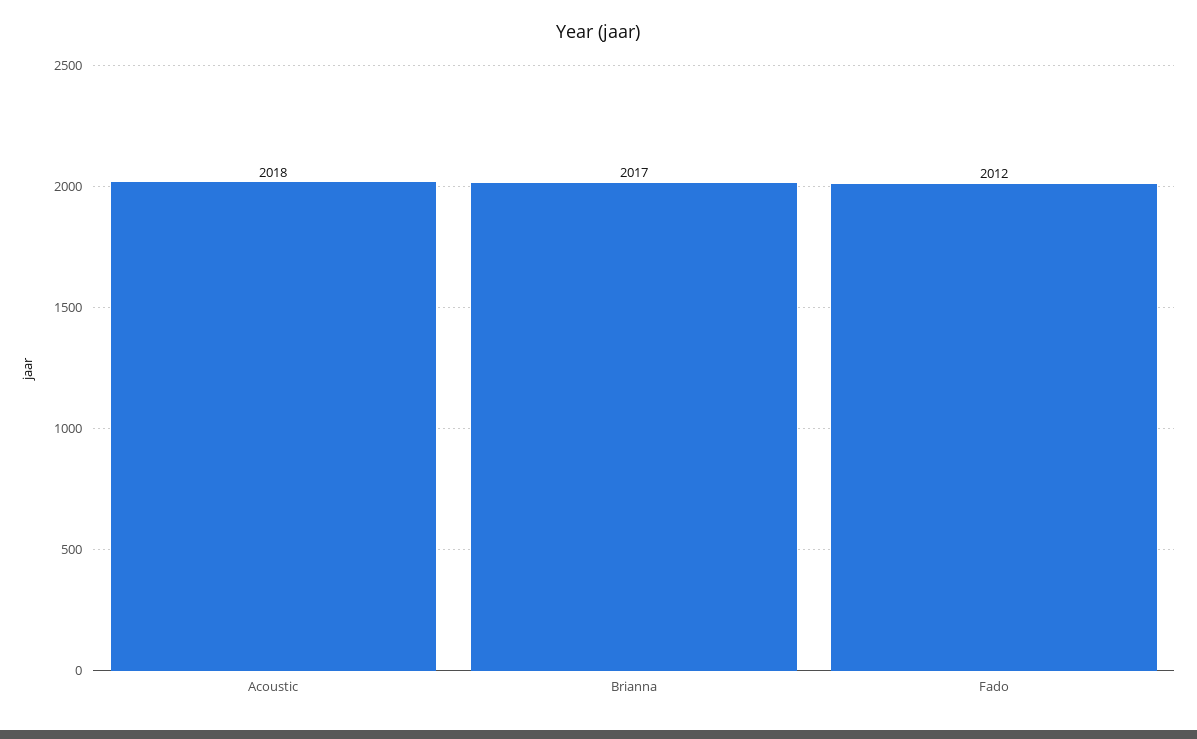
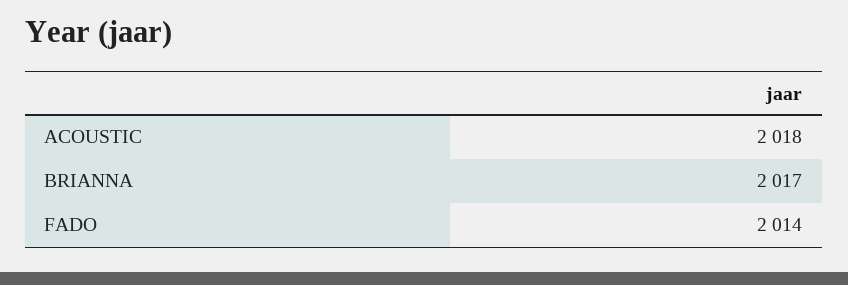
Fado: 2012 -> 2014

